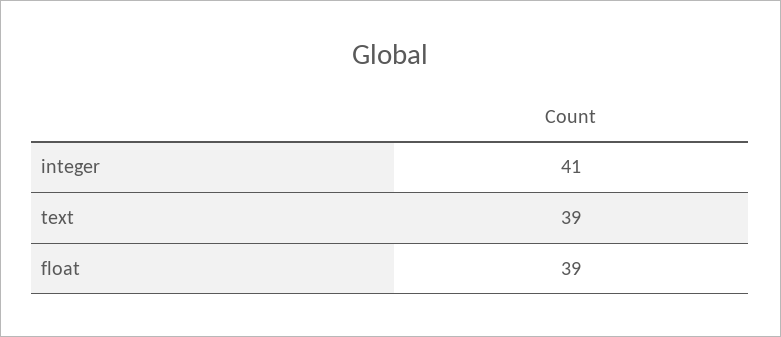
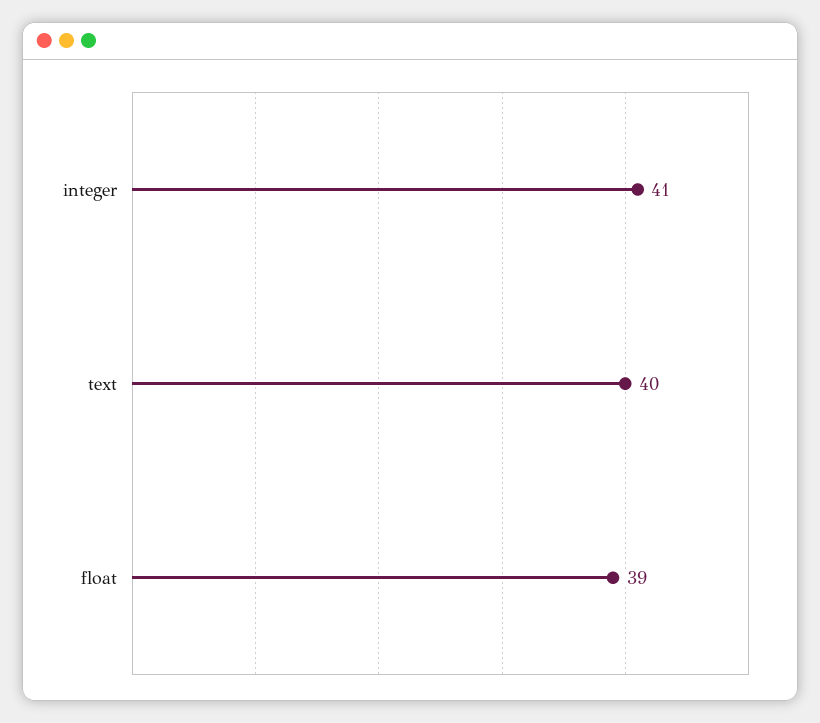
text: 39 -> 40

